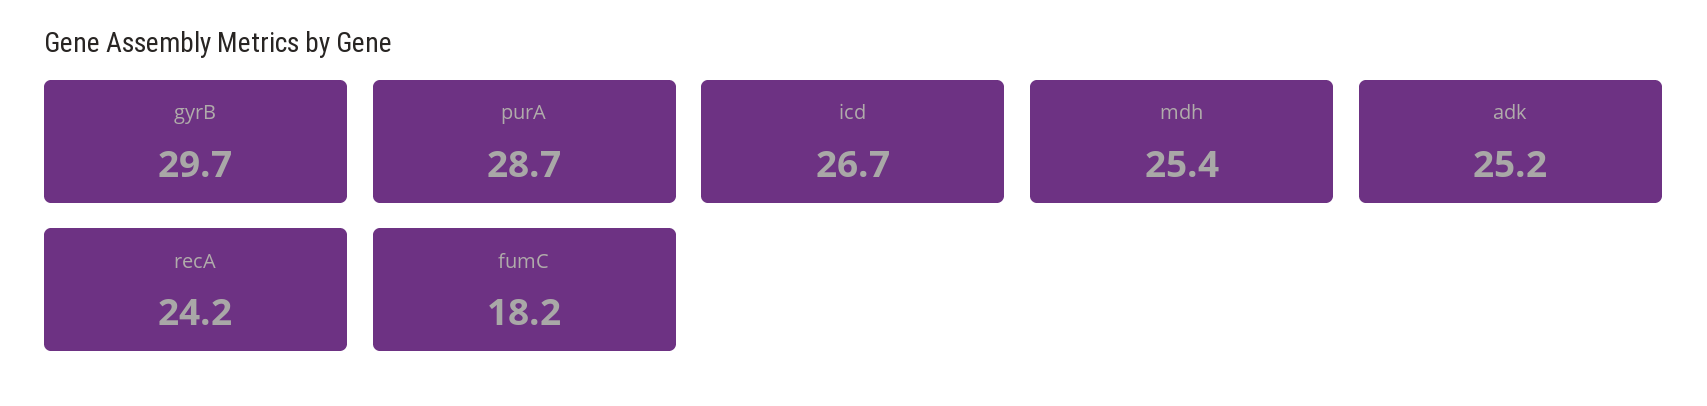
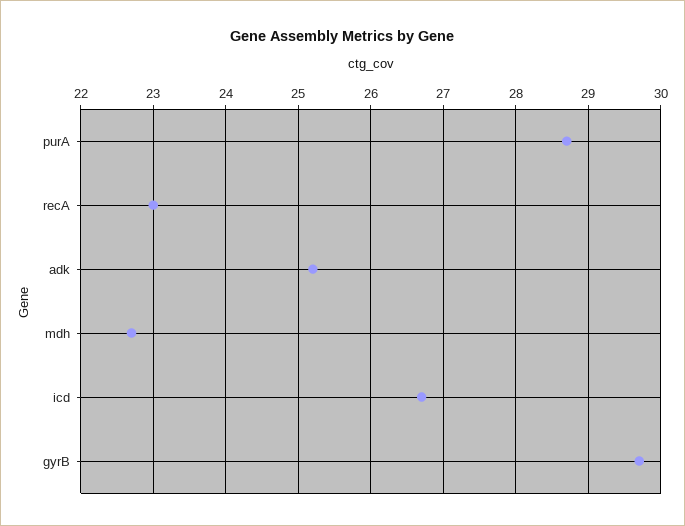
mdh: 25.4 -> 22.7
recA: 24.2 -> 23
fumC: 18.2 -> none

